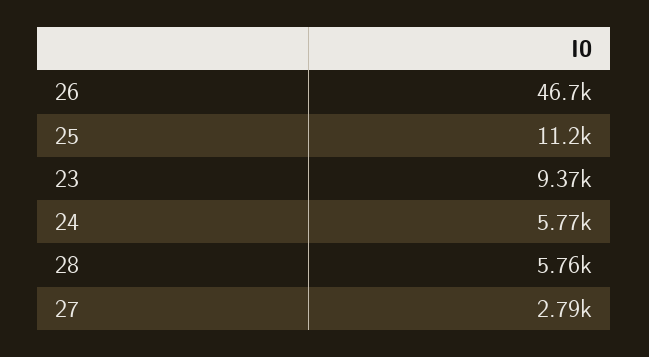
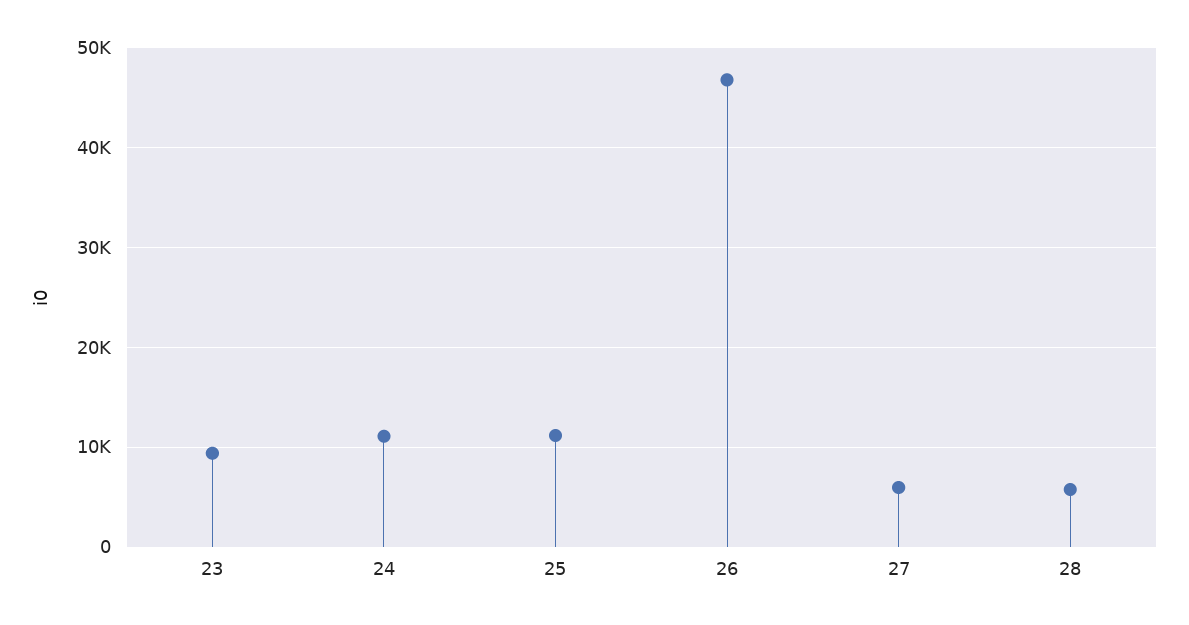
24: 5770 -> 11000
27: 2790 -> 6000

